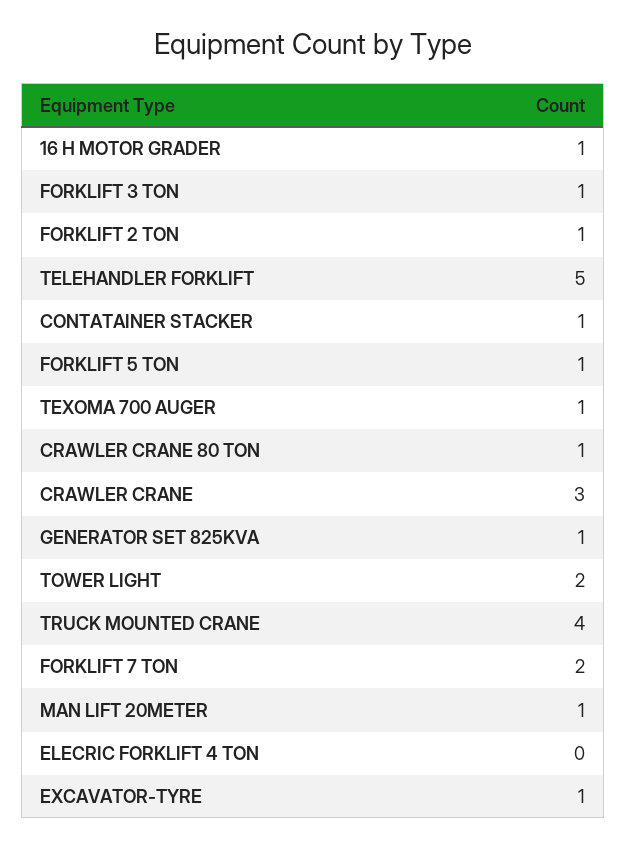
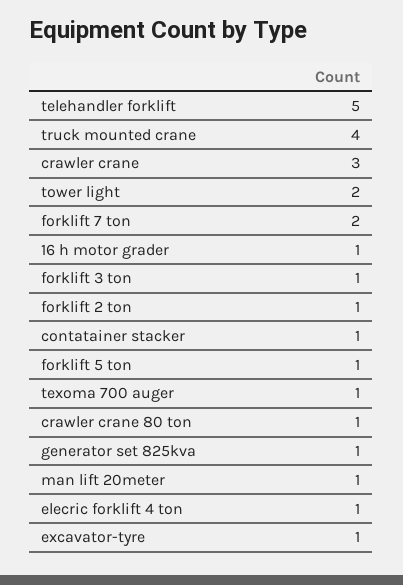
ELECRIC FORKLIFT 4 TON: 0 -> 1

